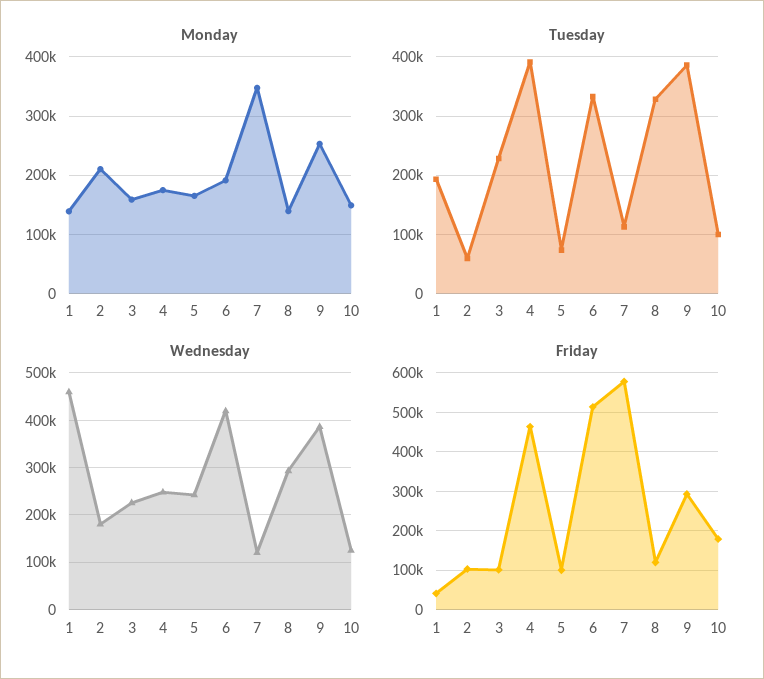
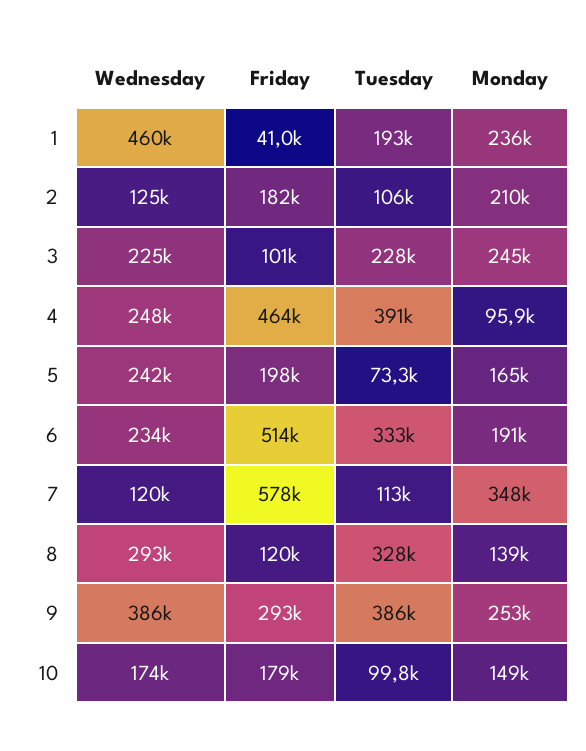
Monday, 1: 140000 -> 236000
Monday, 3: 160000 -> 245000
Monday, 4: 180000 -> 95900
Tuesday, 2: 60000 -> 106000
Wednesday, 2: 180000 -> 125000
Wednesday, 6: 420000 -> 234000
Wednesday, 10: 120000 -> 174000
Friday, 2: 100000 -> 182000
Friday, 5: 100000 -> 198000

